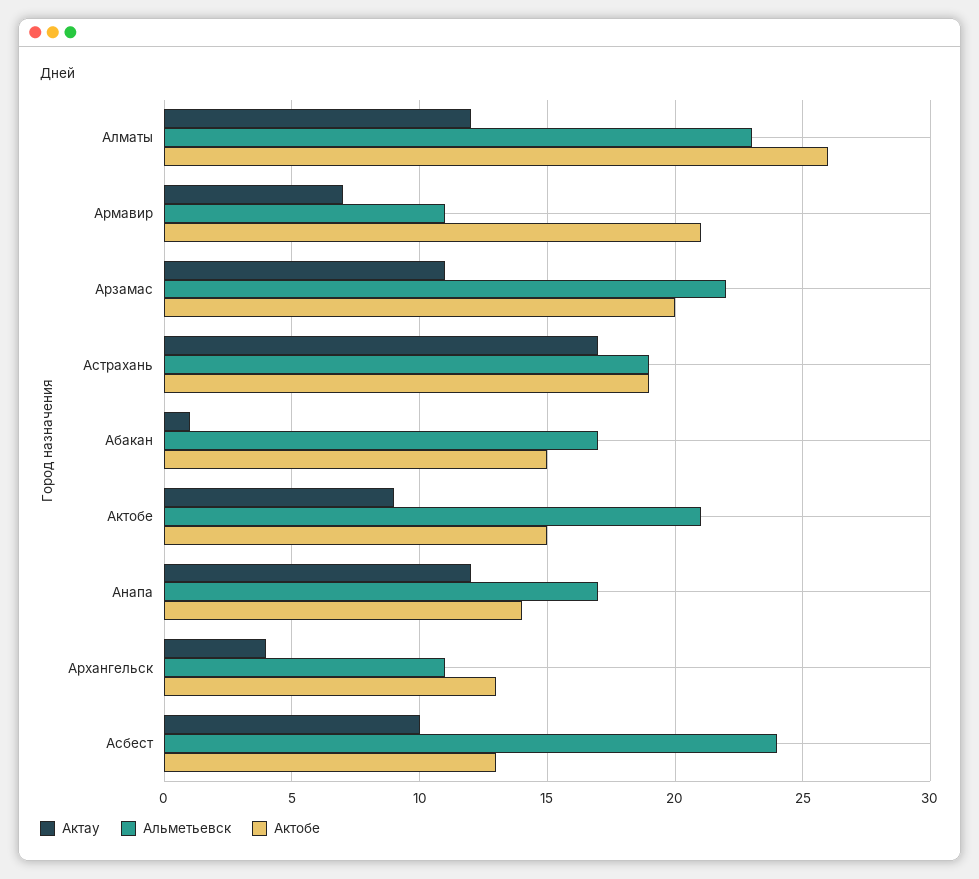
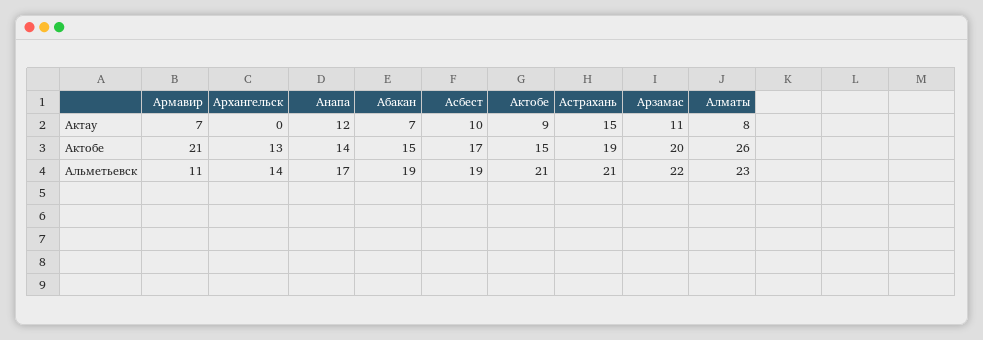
Актау, Алматы: 12 -> 8
Актау, Астрахань: 17 -> 15
Альметьевск, Астрахань: 19 -> 21
Актау, Абакан: 1 -> 7
Альметьевск, Абакан: 17 -> 19
Актау, Архангельск: 4 -> 0
Альметьевск, Архангельск: 11 -> 14
Альметьевск, Асбест: 24 -> 19
Актобе, Асбест: 13 -> 17

